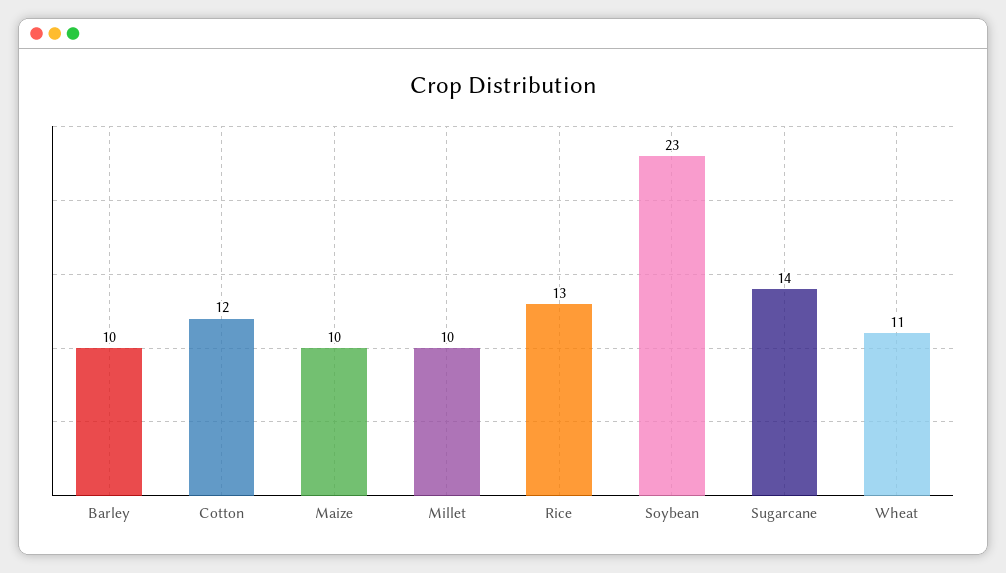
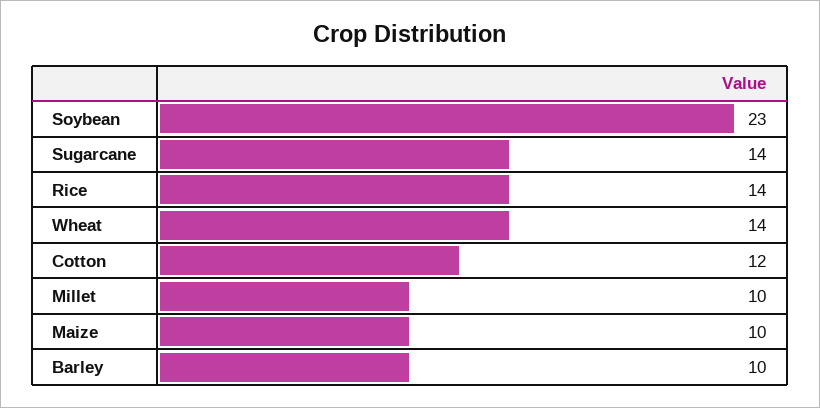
Rice: 13 -> 14
Wheat: 11 -> 14

